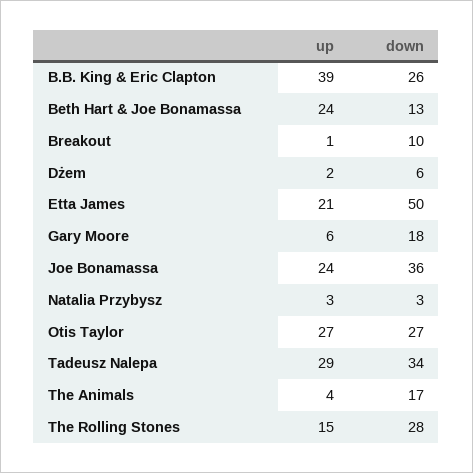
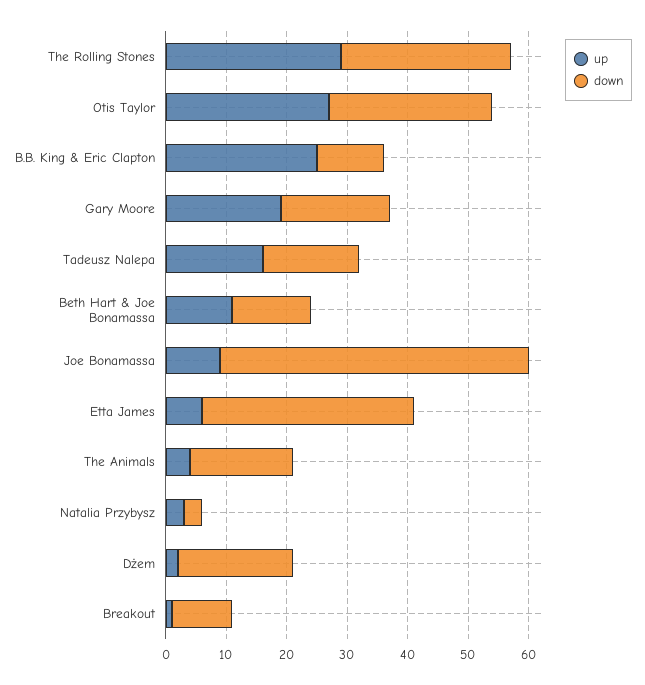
up, B.B. King & Eric Clapton: 39 -> 25
down, B.B. King & Eric Clapton: 26 -> 10
up, Beth Hart & Joe Bonamassa: 24 -> 10
down, Dżem: 6 -> 20
up, Etta James: 21 -> 5
down, Etta James: 50 -> 35
up, Gary Moore: 6 -> 20
up, Joe Bonamassa: 24 -> 10
down, Joe Bonamassa: 36 -> 50
up, Tadeusz Nalepa: 29 -> 15
down, Tadeusz Nalepa: 34 -> 15
up, The Rolling Stones: 15 -> 30

